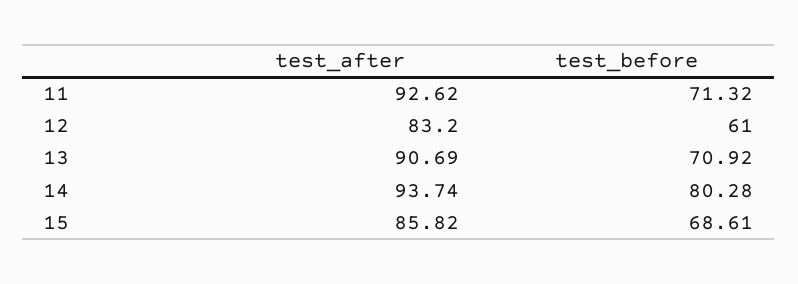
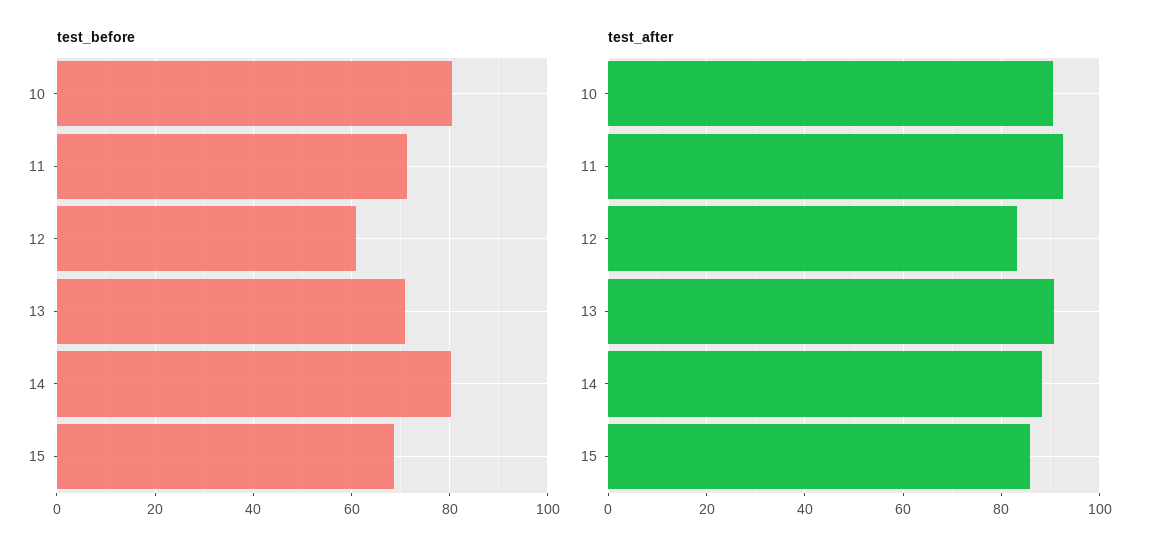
test_after, 14: 93.74 -> 88
test_before, 10: none -> 80
test_after, 10: none -> 90

